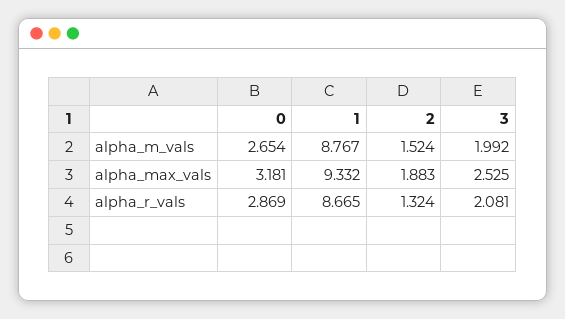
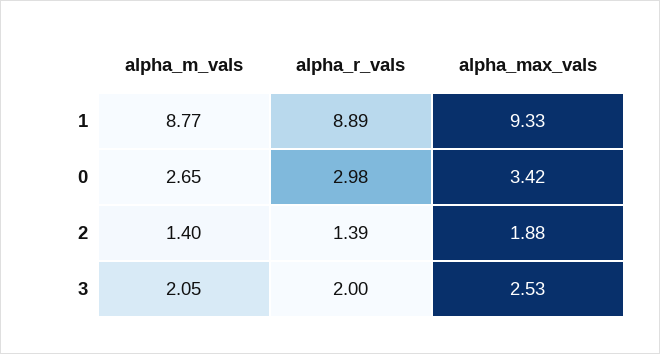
2, alpha_m_vals: 1.524 -> 1.4
3, alpha_m_vals: 1.992 -> 2.05
0, alpha_max_vals: 3.181 -> 3.42
0, alpha_r_vals: 2.869 -> 2.98
1, alpha_r_vals: 8.665 -> 8.89
2, alpha_r_vals: 1.324 -> 1.39
3, alpha_r_vals: 2.081 -> 2

